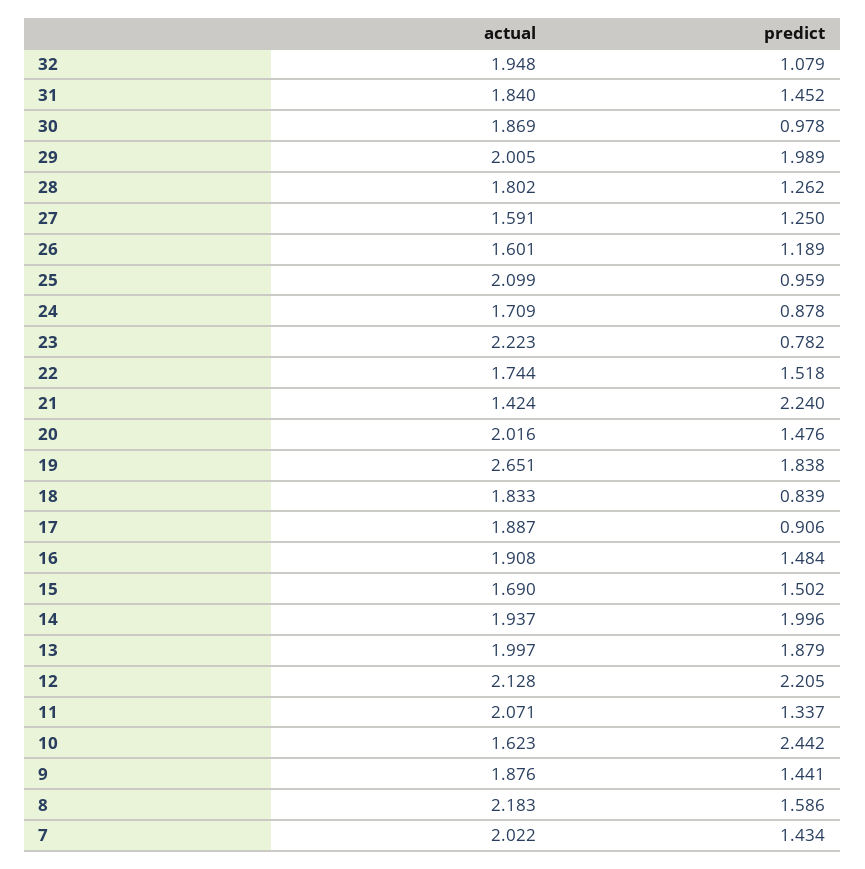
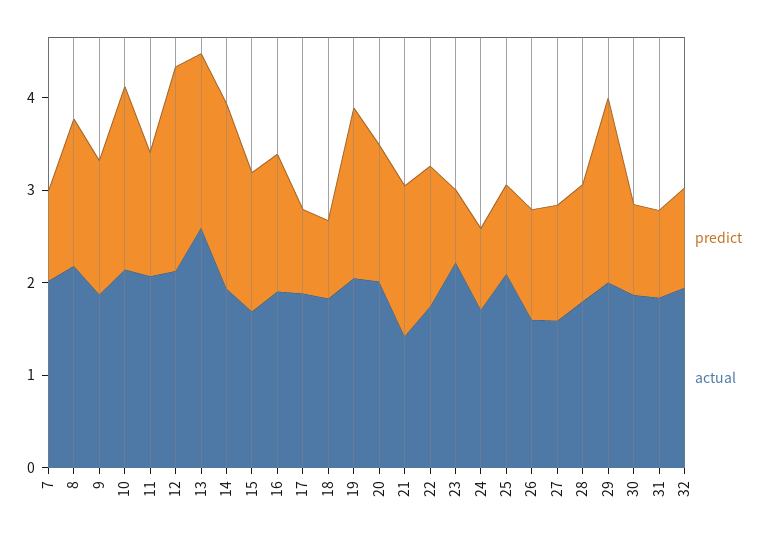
predict, 31: 1.452 -> 1
predict, 21: 2.24 -> 1.6
actual, 19: 2.651 -> 2
actual, 13: 1.997 -> 2.6
actual, 10: 1.623 -> 2.2
predict, 10: 2.442 -> 2
predict, 7: 1.434 -> 1

